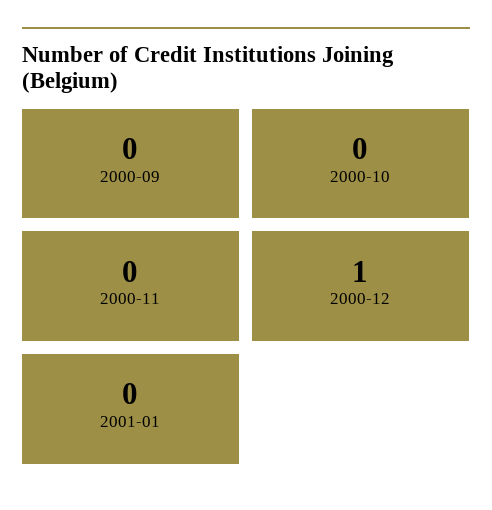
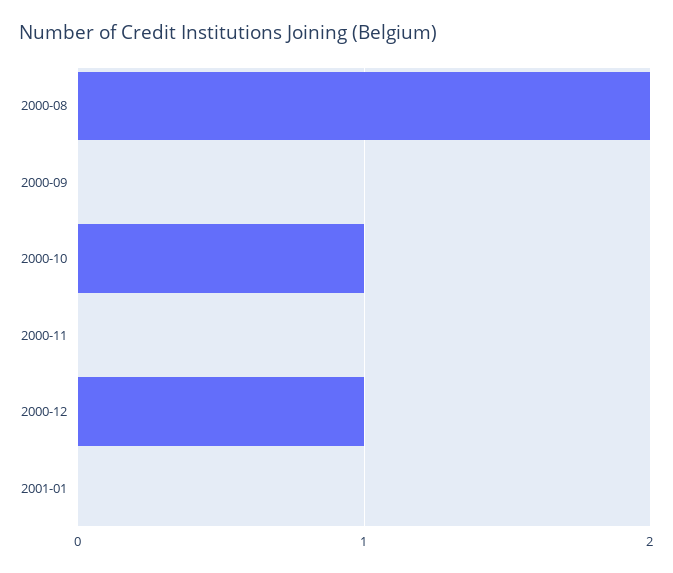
2000-10: 0 -> 1
2000-08: none -> 2

